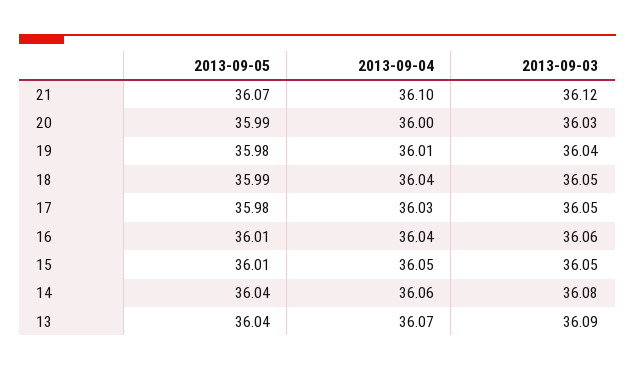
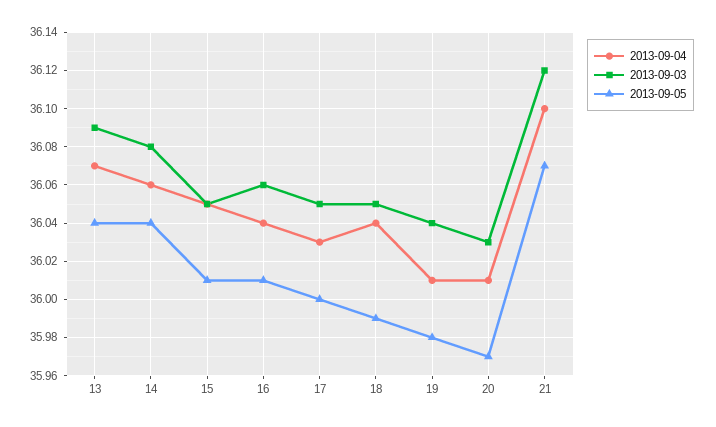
2013-09-05, 20: 35.99 -> 35.97
2013-09-04, 20: 36 -> 36.01
2013-09-05, 17: 35.98 -> 36

